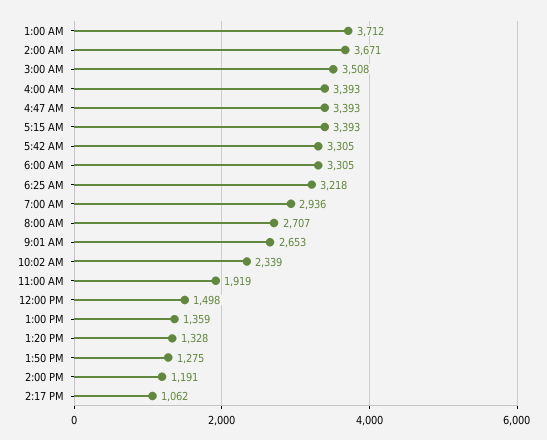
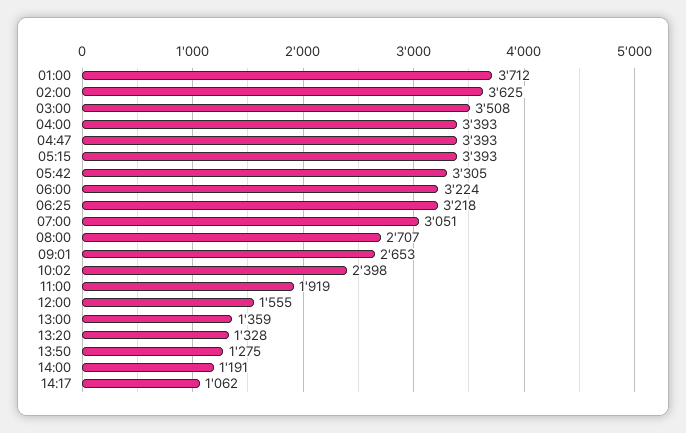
2:00 AM: 3671 -> 3625
6:00 AM: 3305 -> 3224
7:00 AM: 2936 -> 3051
10:02 AM: 2339 -> 2398
12:00 PM: 1498 -> 1555

